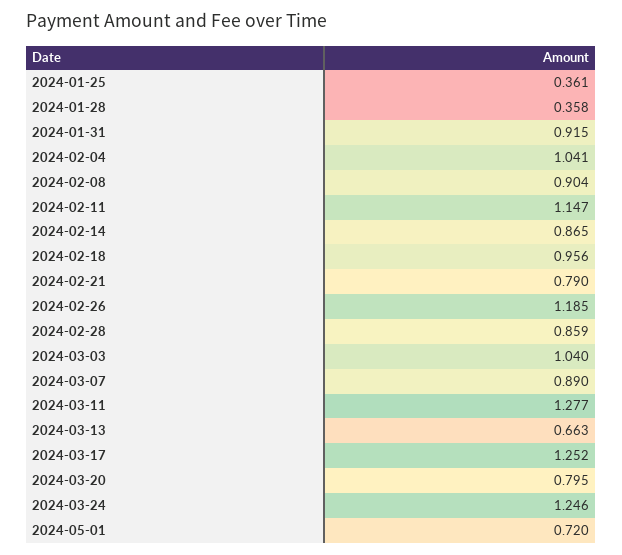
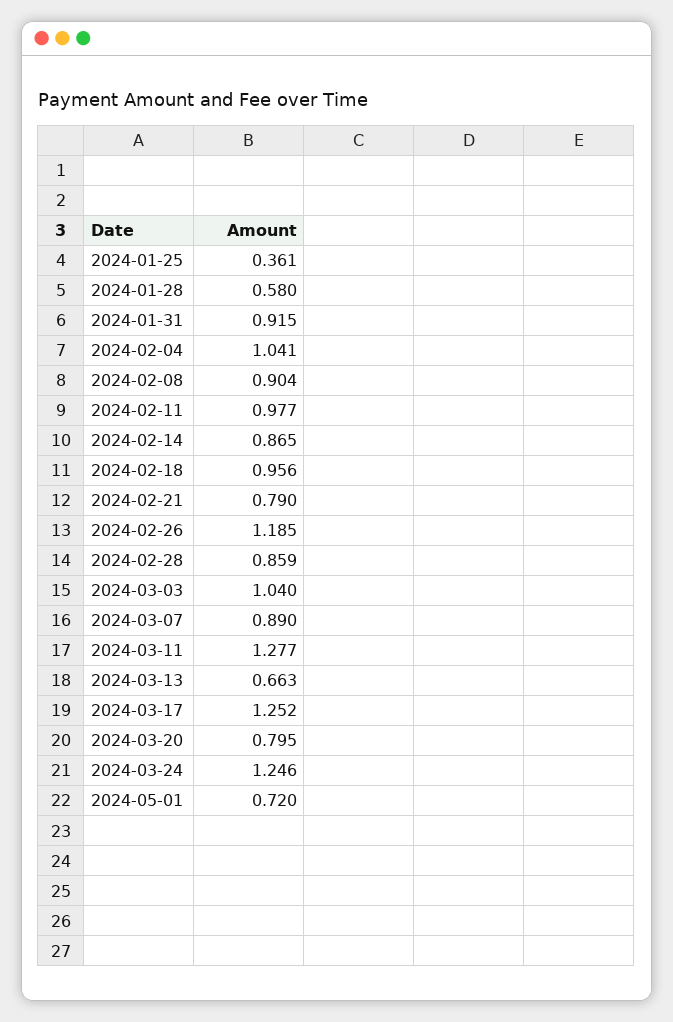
2024-01-28: 0.358 -> 0.58
2024-02-11: 1.147 -> 0.977

